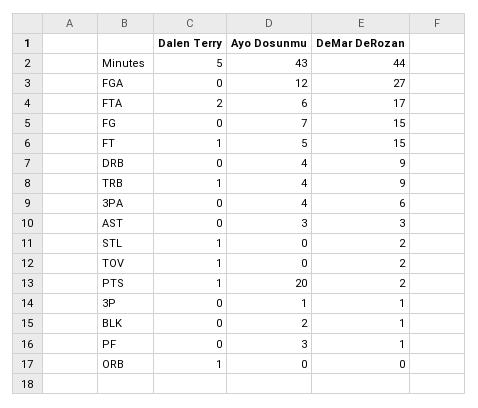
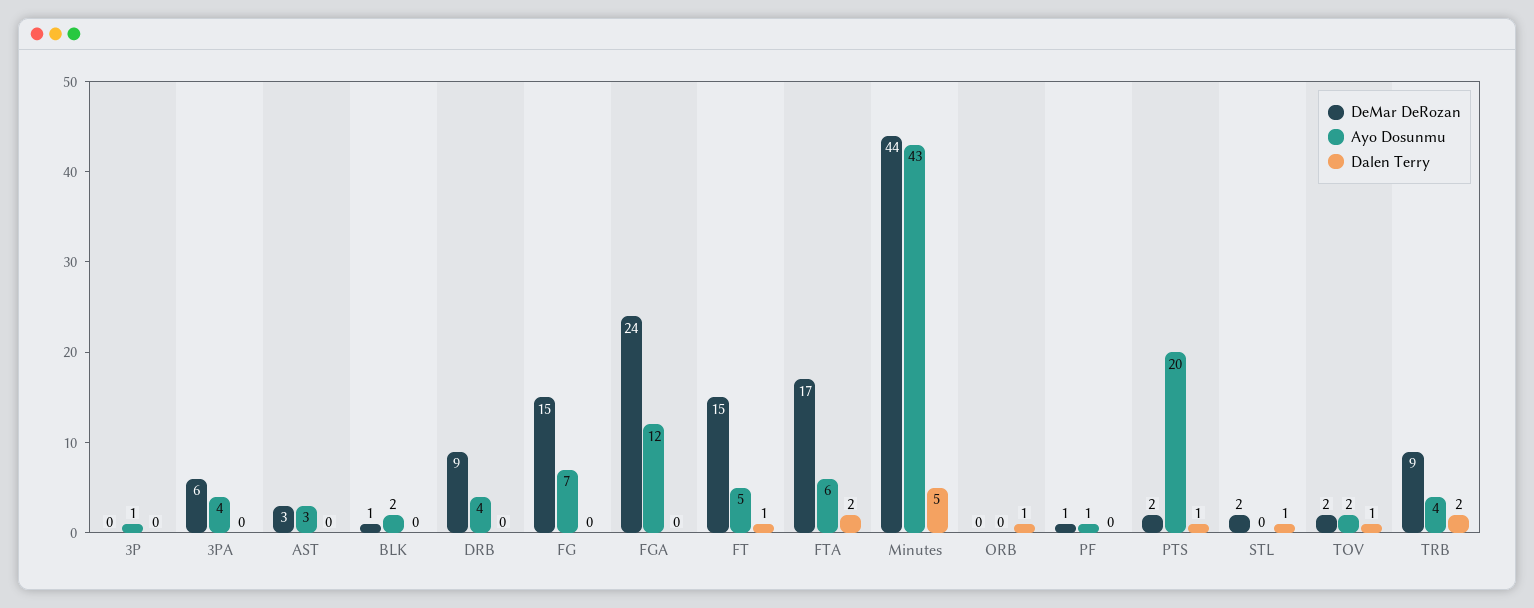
DeMar DeRozan, FGA: 27 -> 24
Dalen Terry, TRB: 1 -> 2
Ayo Dosunmu, TOV: 0 -> 2
DeMar DeRozan, 3P: 1 -> 0
Ayo Dosunmu, PF: 3 -> 1

